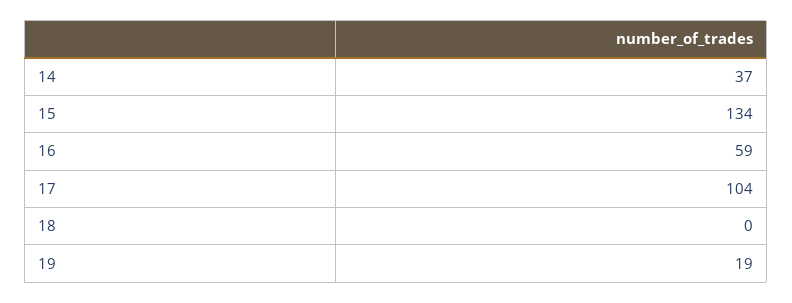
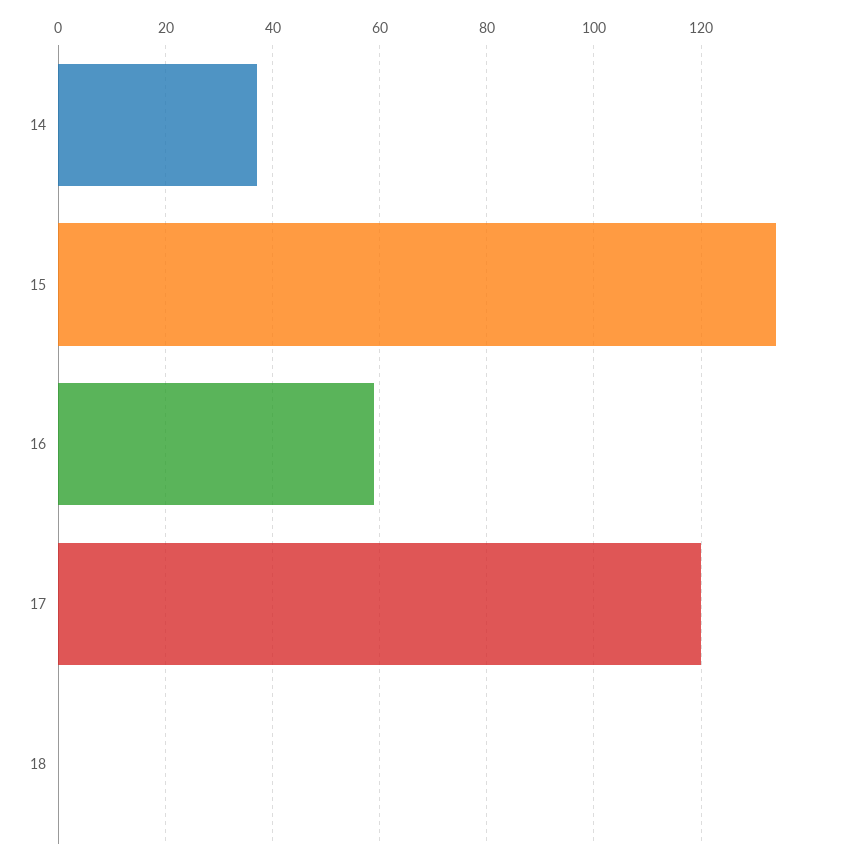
17: 104 -> 120
19: 19 -> none

